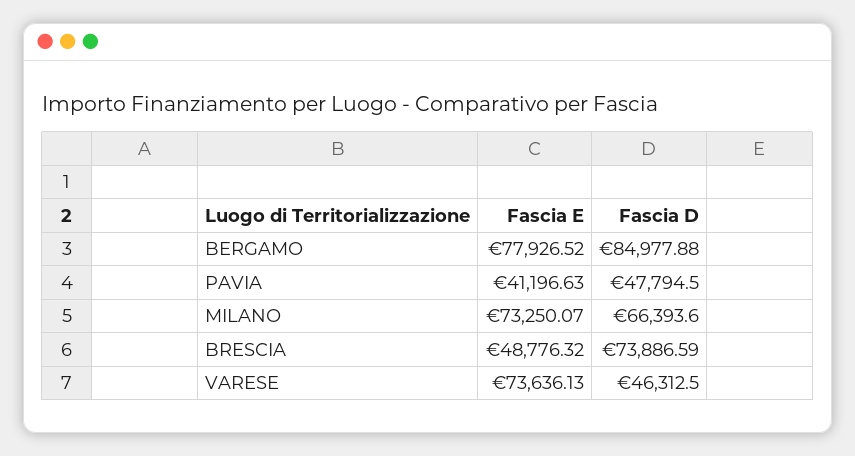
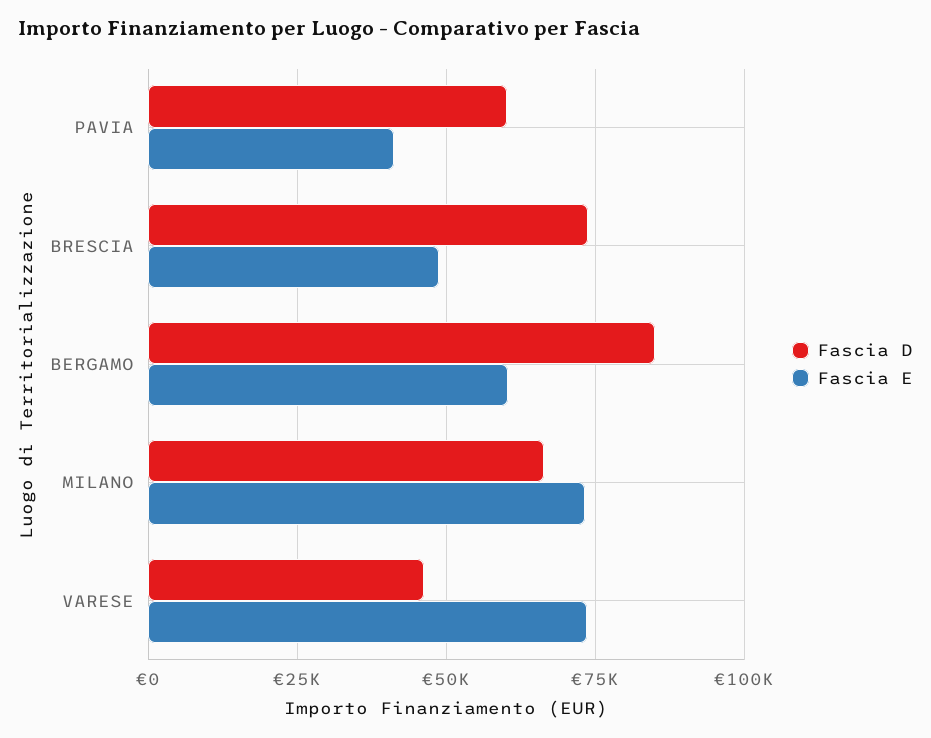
Fascia E, BERGAMO: 77926.52 -> 60000
Fascia D, PAVIA: 47794.5 -> 60000

